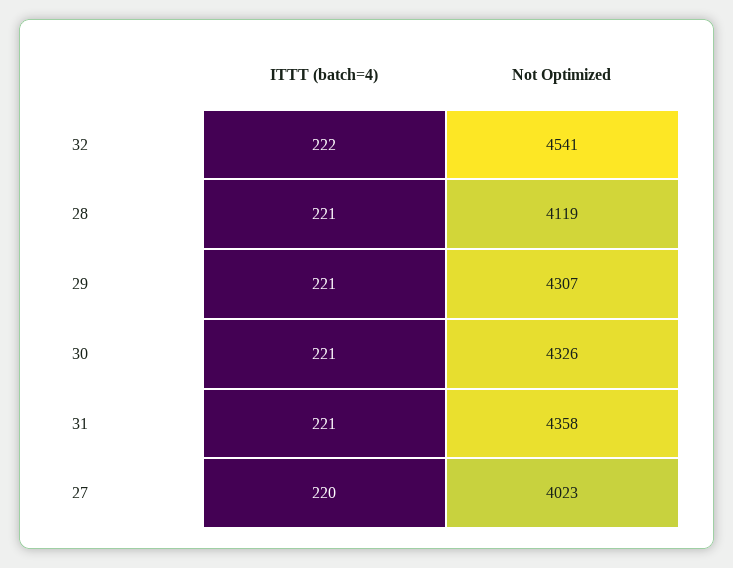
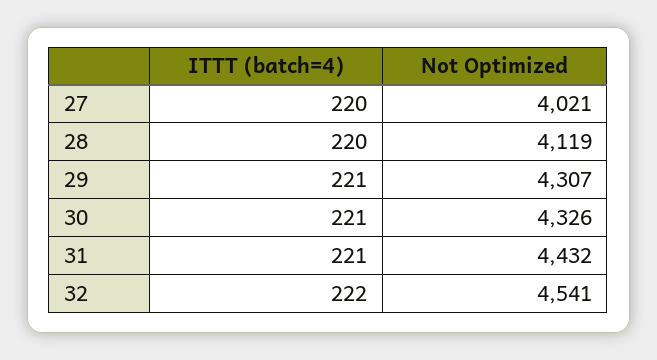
ITTT (batch=4), 28: 221 -> 220
Not Optimized, 31: 4358 -> 4432
Not Optimized, 27: 4023 -> 4021

